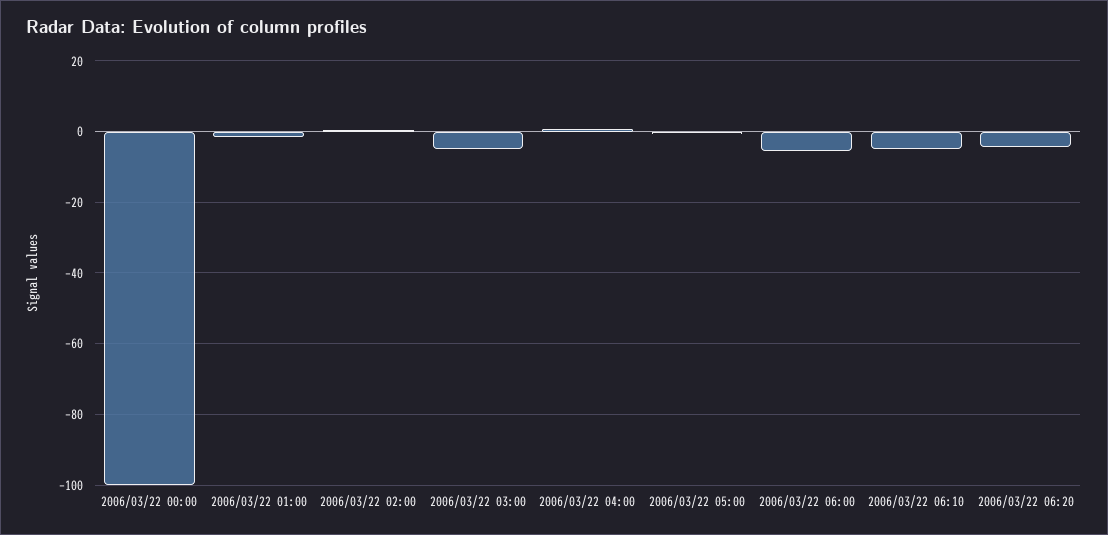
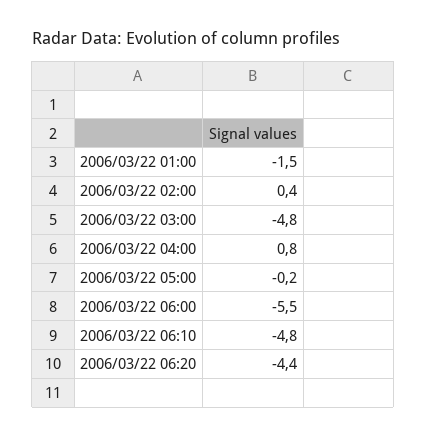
2006/03/22 00:00: -100 -> none

